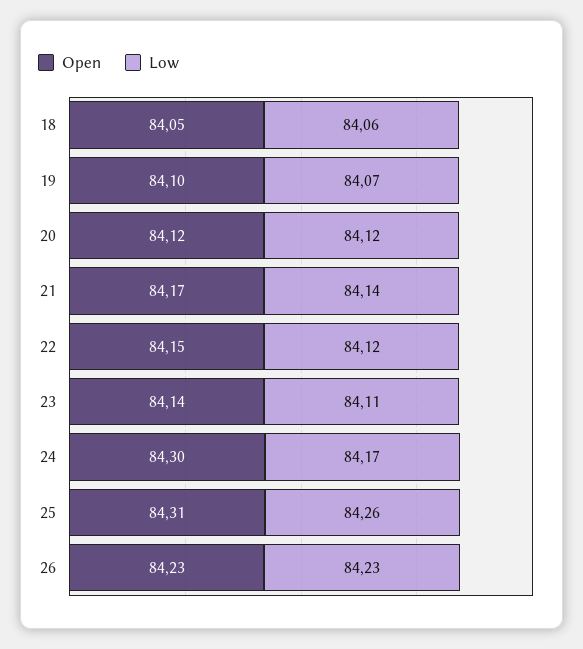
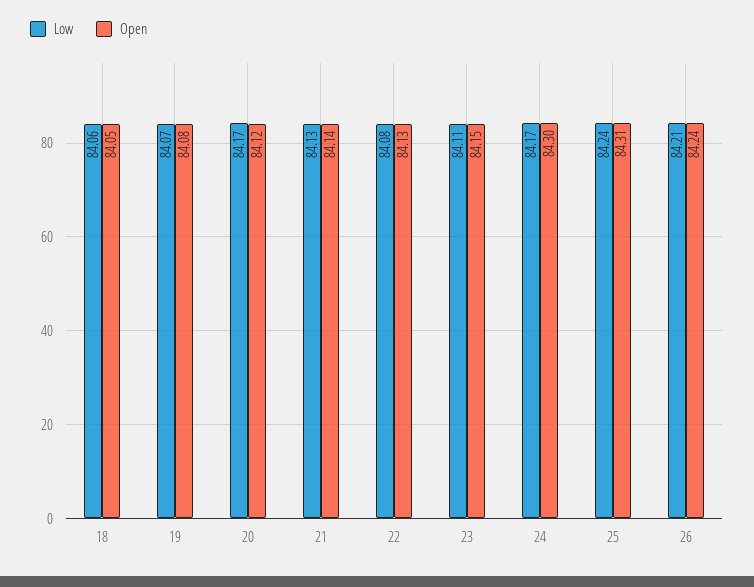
Open, 19: 84.1 -> 84.08
Low, 20: 84.12 -> 84.17
Open, 21: 84.17 -> 84.14
Low, 21: 84.14 -> 84.13
Open, 22: 84.15 -> 84.13
Low, 22: 84.12 -> 84.08
Open, 23: 84.14 -> 84.15
Low, 25: 84.26 -> 84.24
Open, 26: 84.23 -> 84.24
Low, 26: 84.23 -> 84.21

